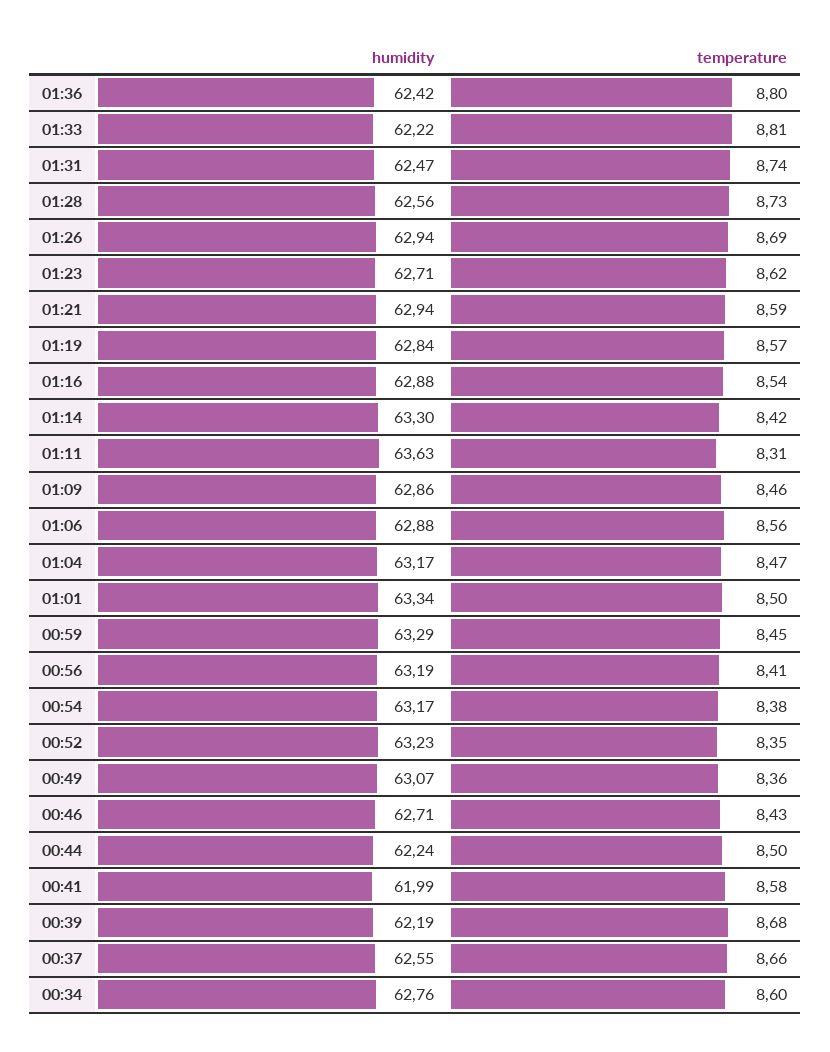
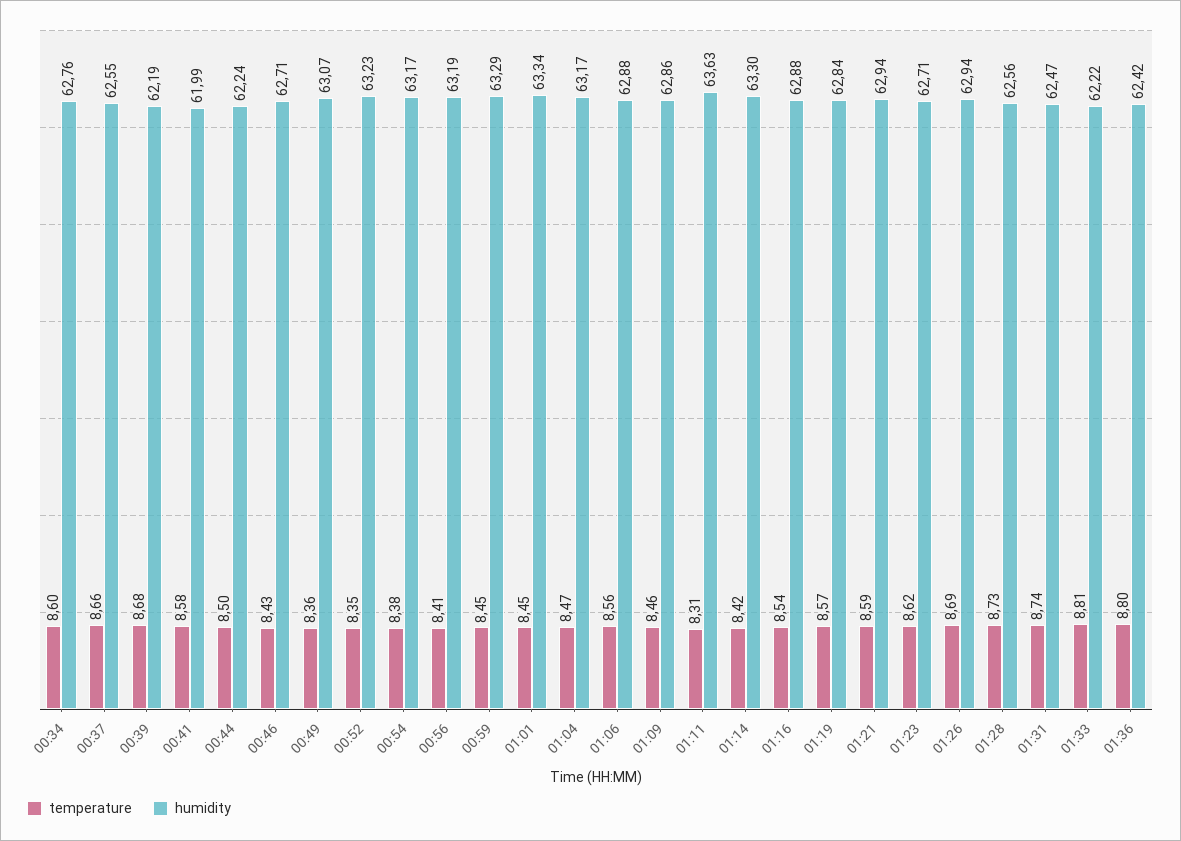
temperature, 01:01: 8.5 -> 8.45

